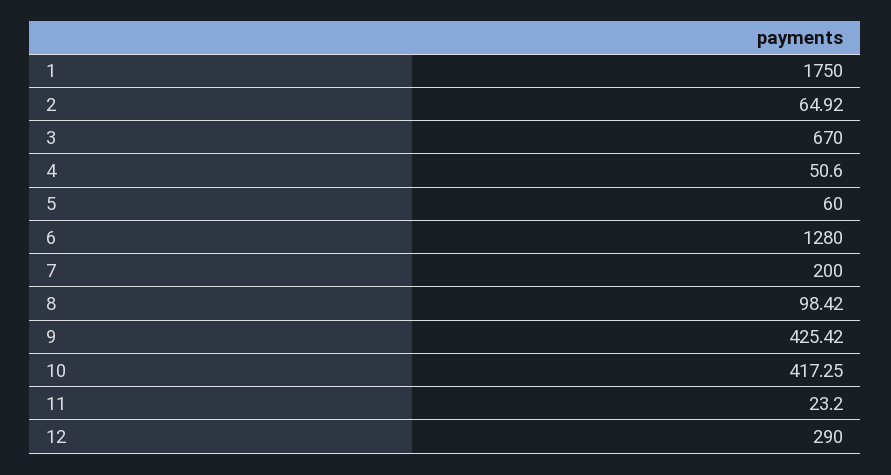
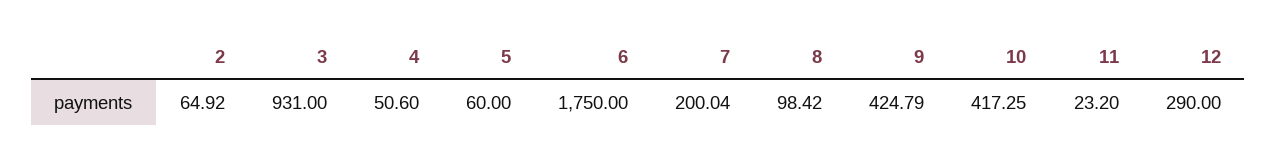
1: 1750 -> none
3: 670 -> 931
6: 1280 -> 1750
7: 200 -> 200.04
9: 425.42 -> 424.79

